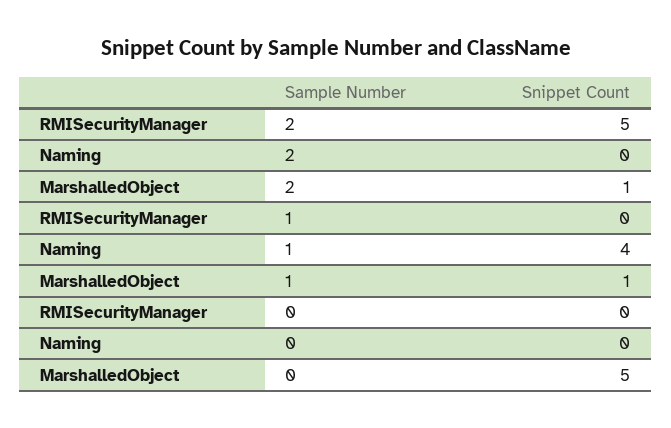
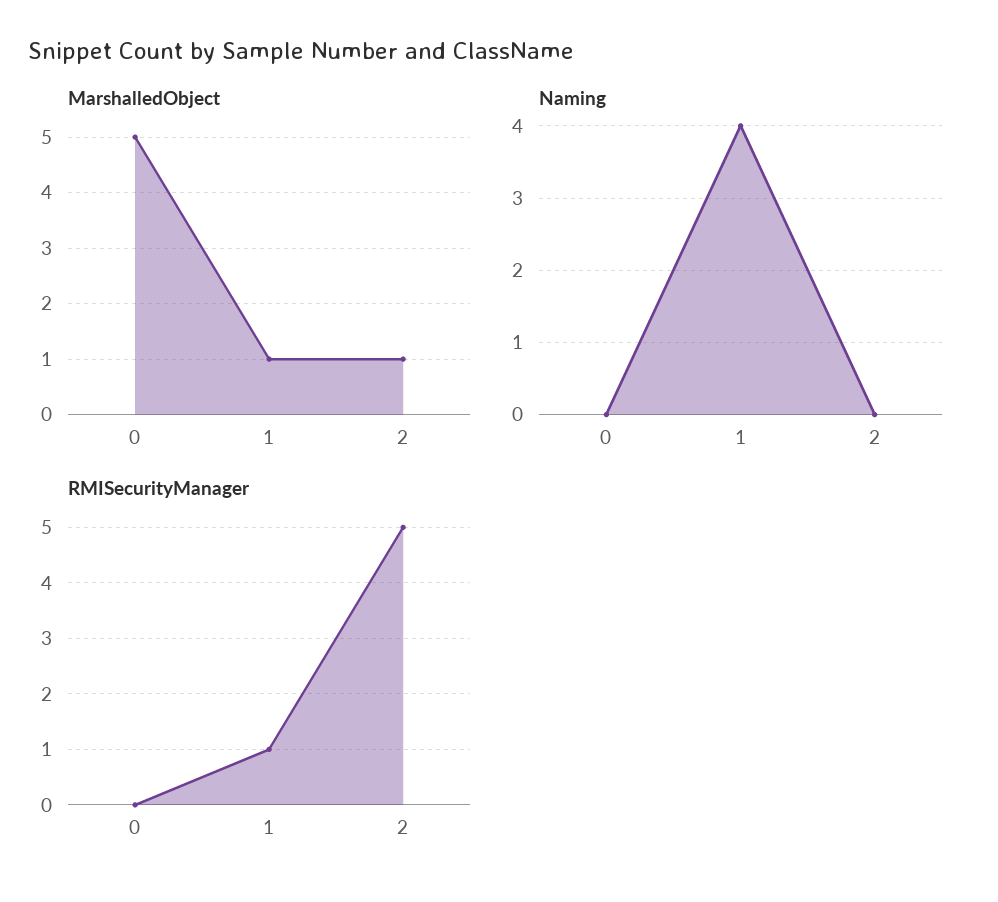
RMISecurityManager, 1: 0 -> 1

